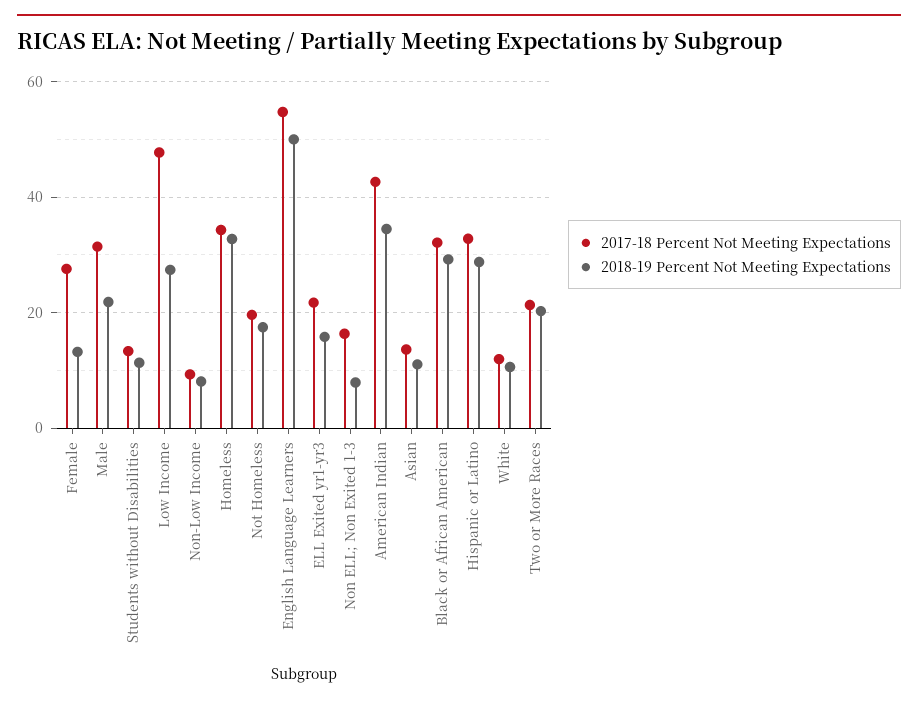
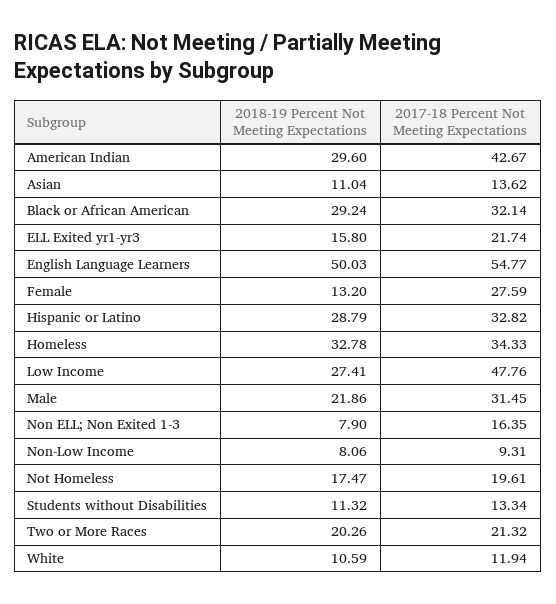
2018-19 Percent Not Meeting Expectations, American Indian: 34 -> 29.6

